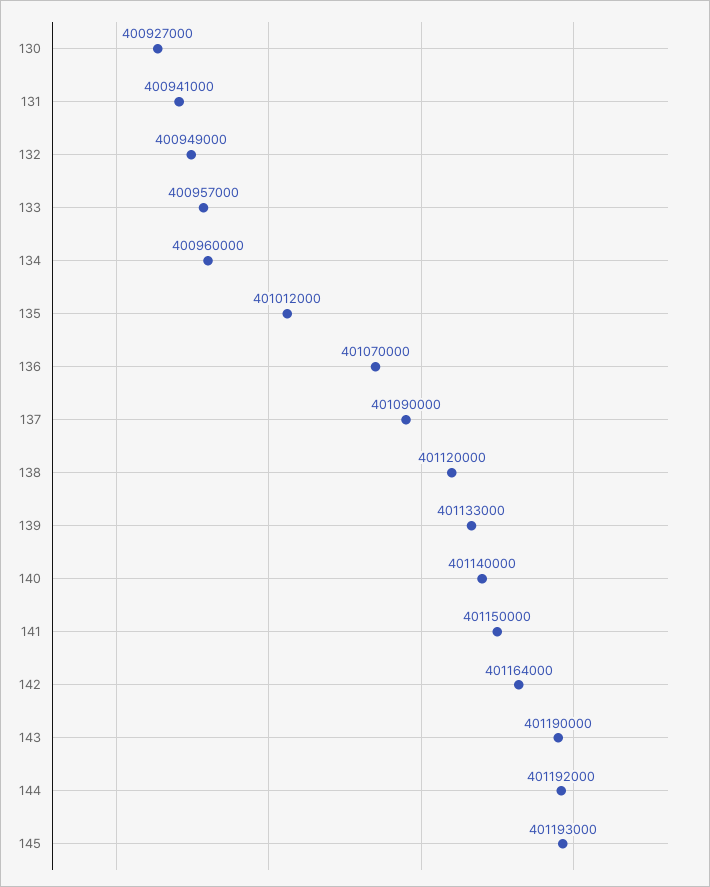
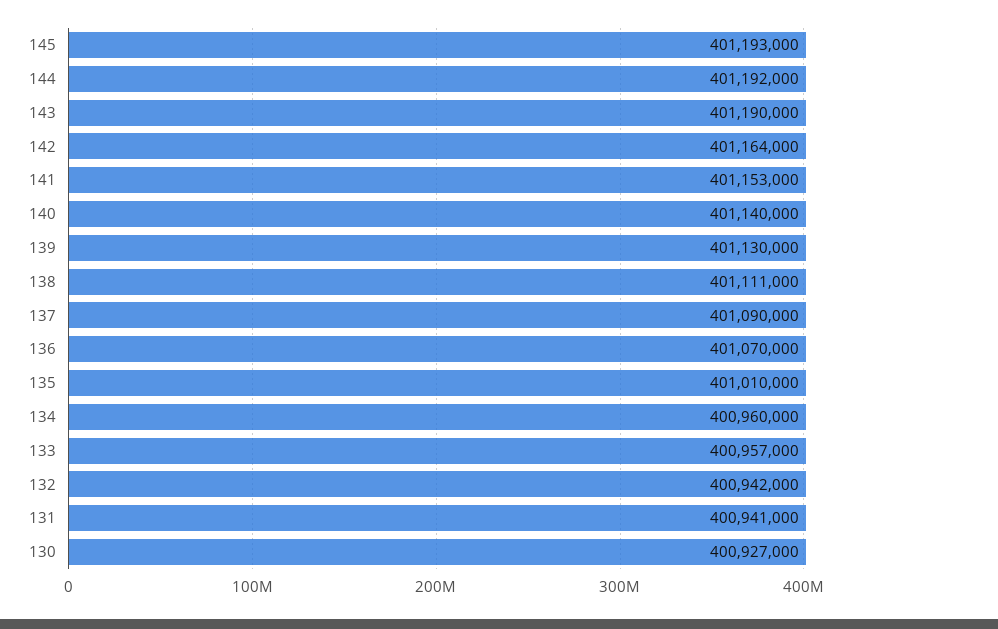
132: 400949000 -> 400942000
135: 401012000 -> 401010000
138: 401120000 -> 401111000
139: 401133000 -> 401130000
141: 401150000 -> 401153000

